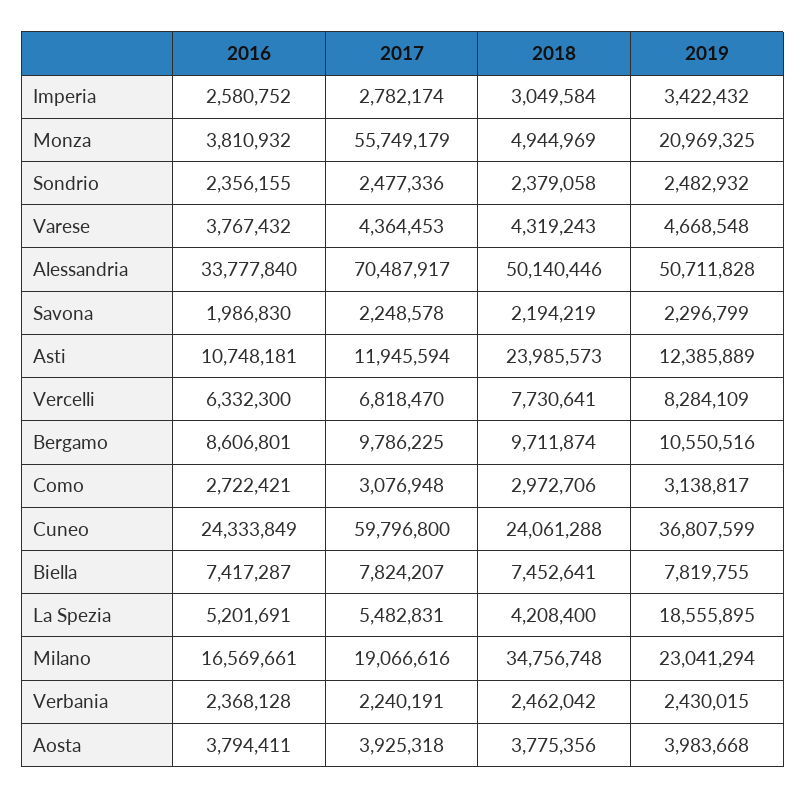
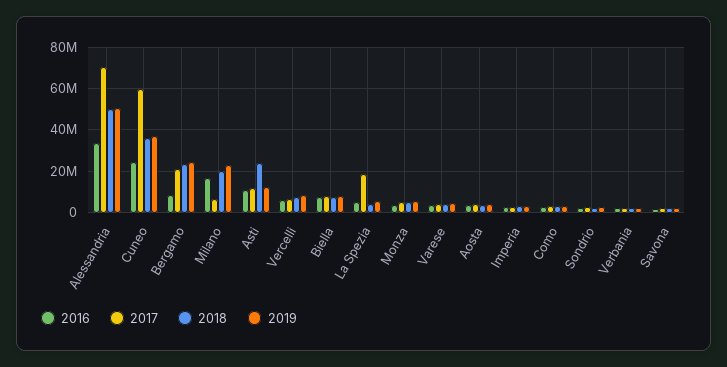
2017, Monza: 55749179 -> 5000000
2019, Monza: 20969325 -> 5000000
2017, Bergamo: 9786225 -> 20000000
2018, Bergamo: 9711874 -> 25000000
2019, Bergamo: 10550516 -> 25000000
2018, Cuneo: 24061288 -> 35000000
2017, La Spezia: 5482831 -> 20000000
2019, La Spezia: 18555895 -> 5000000
2017, Milano: 19066616 -> 5000000
2018, Milano: 34756748 -> 20000000

